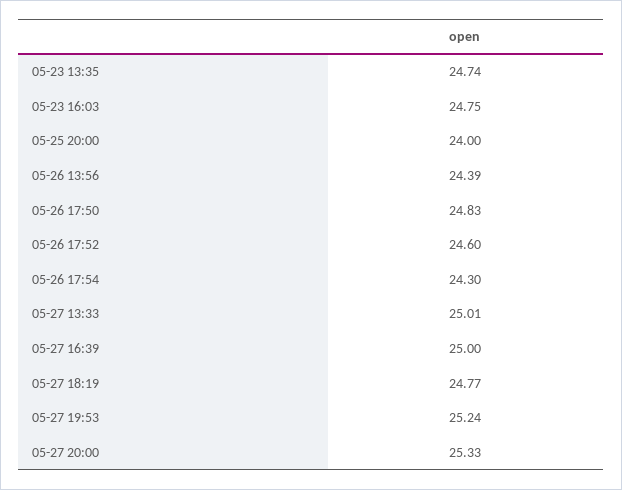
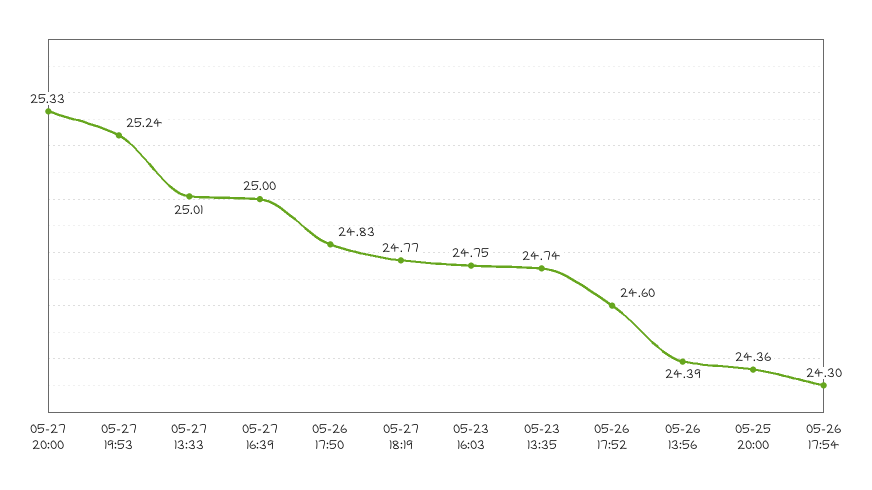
05-25 20:00: 24 -> 24.36

